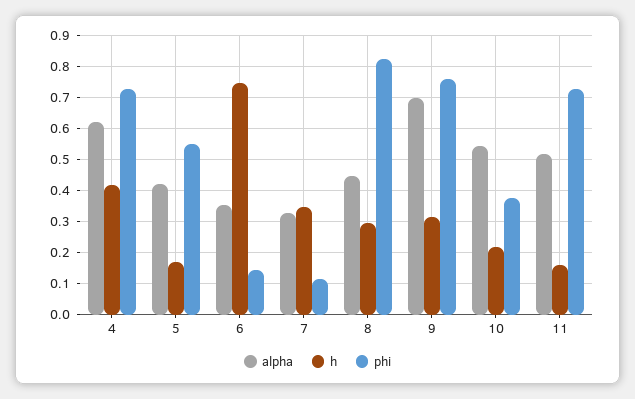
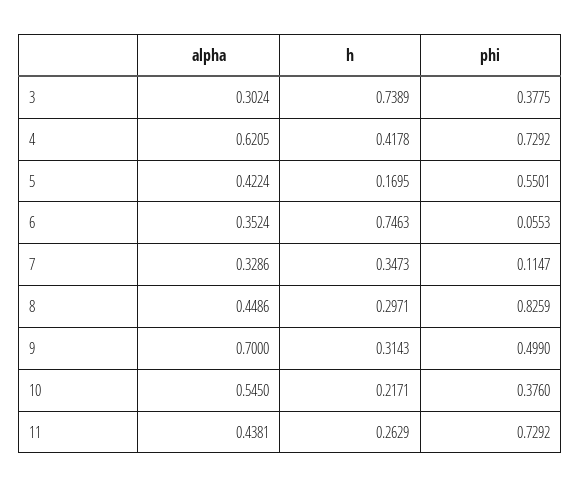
phi, 6: 0.14 -> 0.0553
phi, 9: 0.76 -> 0.499
alpha, 11: 0.52 -> 0.4381
h, 11: 0.16 -> 0.2629
alpha, 3: none -> 0.3024
h, 3: none -> 0.7389
phi, 3: none -> 0.3775

